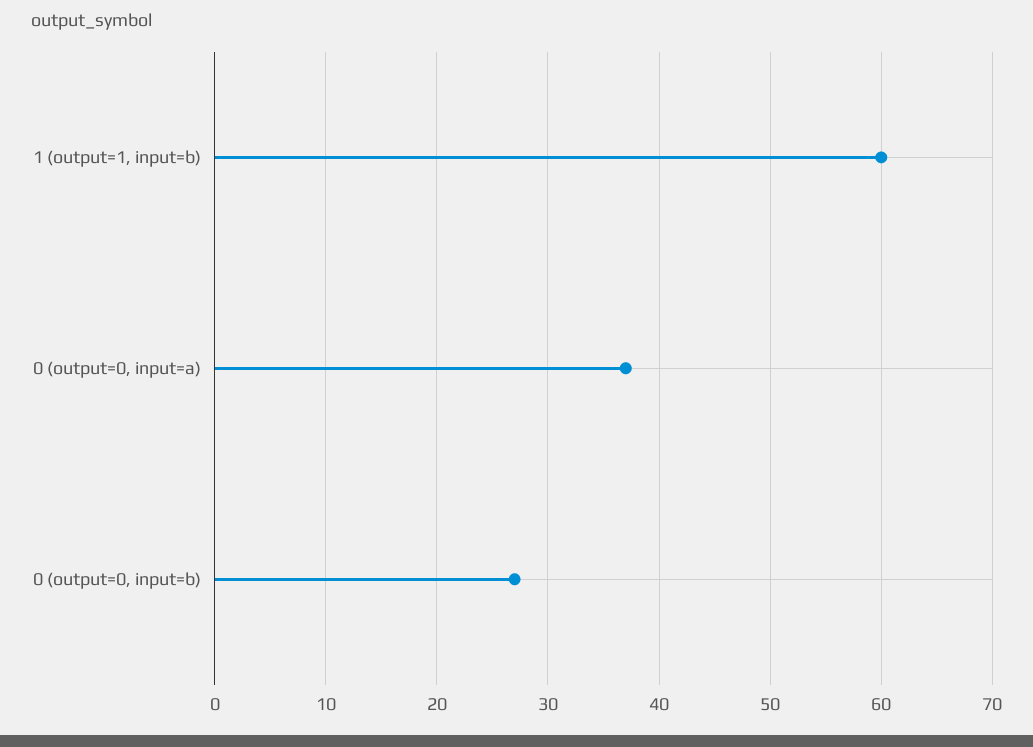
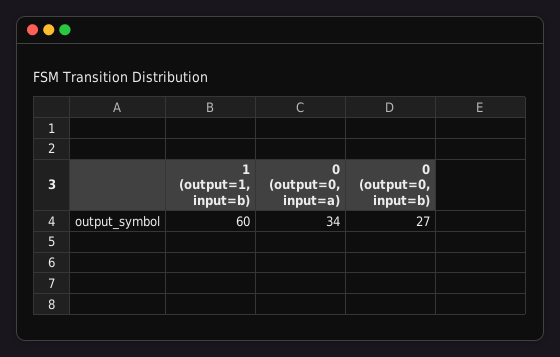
0 (output=0, input=a): 37 -> 34

